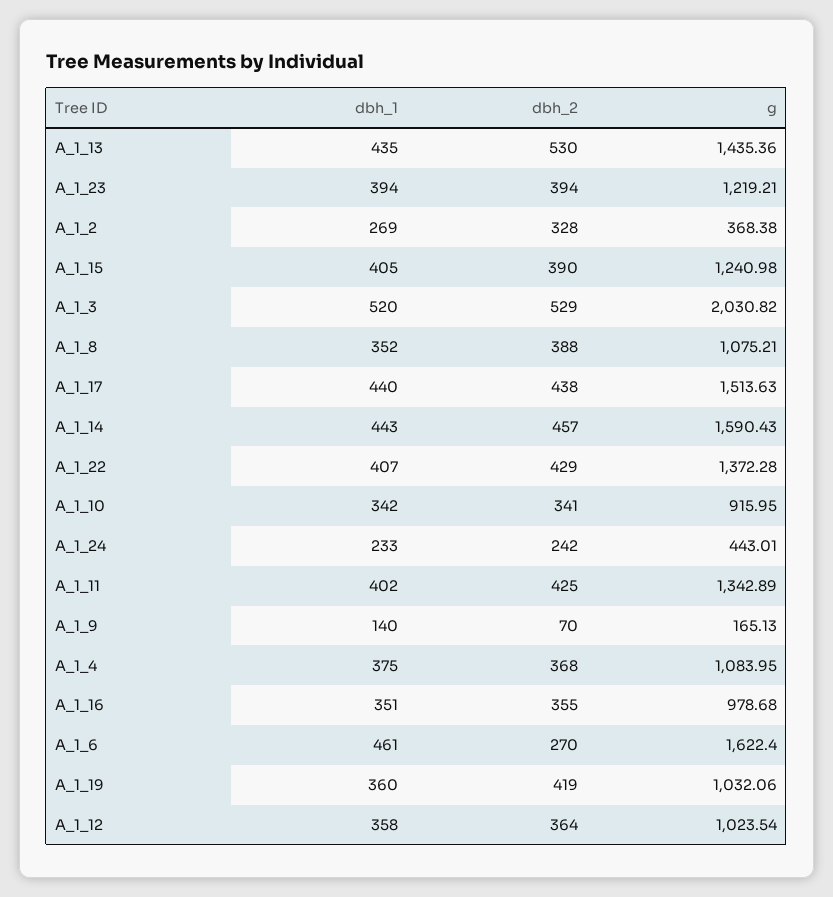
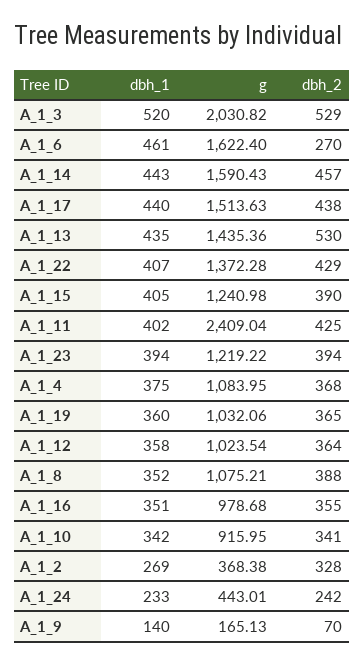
g, A_1_23: 1219.21 -> 1219.22
g, A_1_11: 1342.89 -> 2409.04
dbh_2, A_1_19: 419 -> 365

